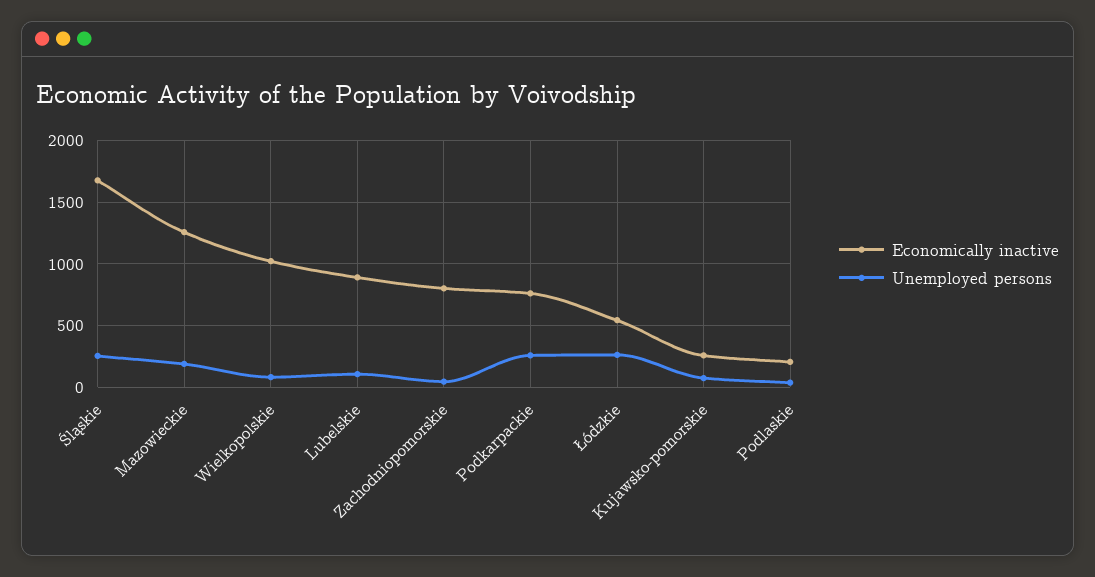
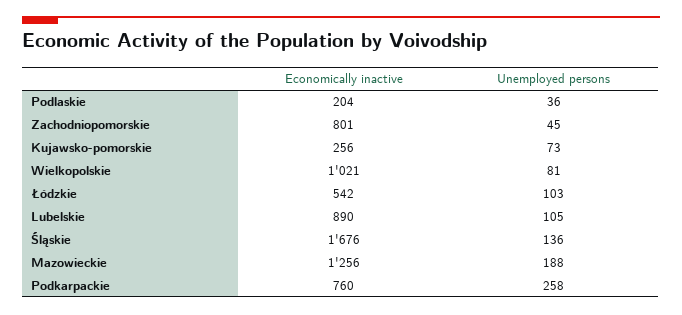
Unemployed persons, Śląskie: 250 -> 136
Unemployed persons, Łódzkie: 250 -> 103

